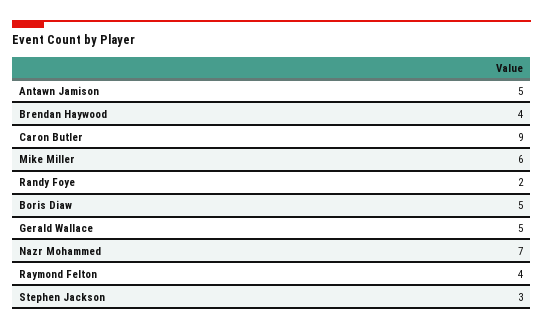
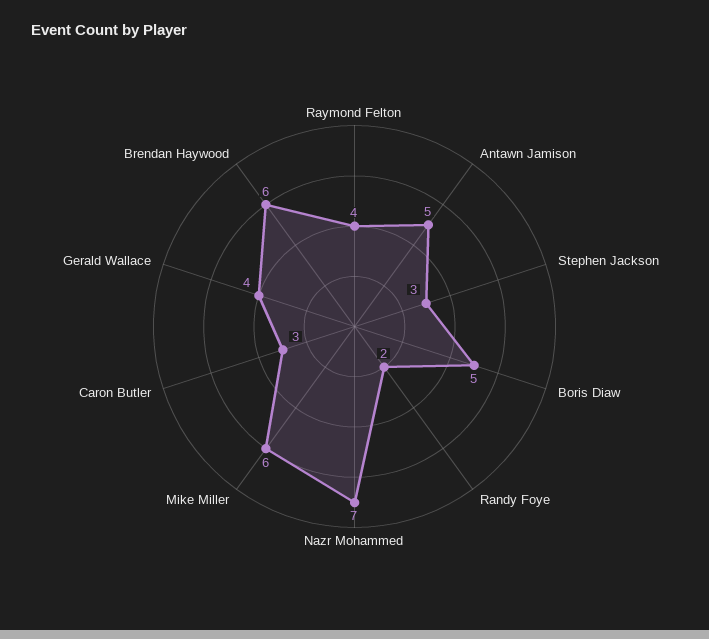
Brendan Haywood: 4 -> 6
Caron Butler: 9 -> 3
Gerald Wallace: 5 -> 4

